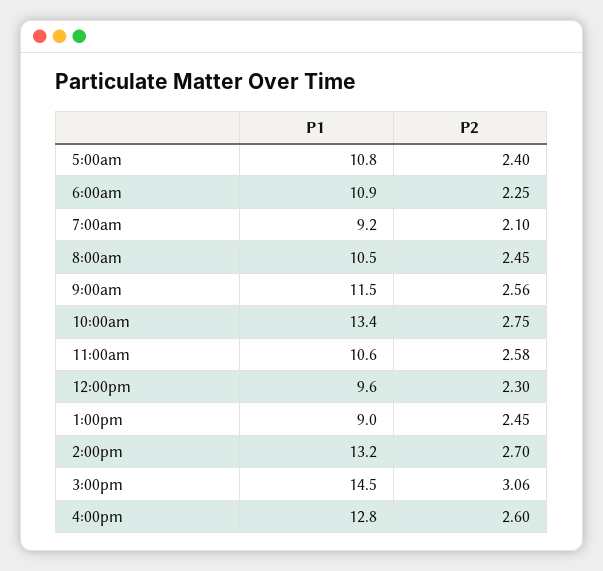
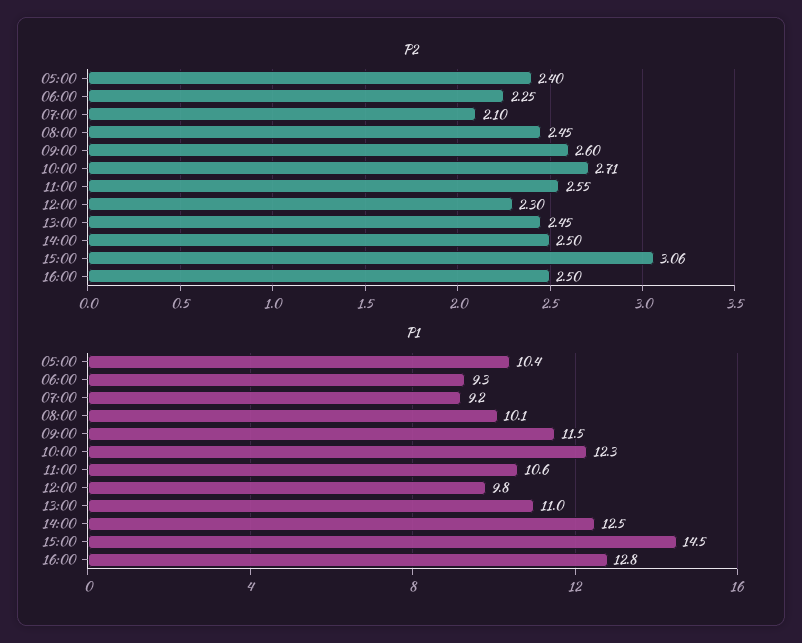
P1, 5:00am: 10.8 -> 10.4
P1, 6:00am: 10.9 -> 9.3
P1, 8:00am: 10.5 -> 10.1
P2, 9:00am: 2.56 -> 2.6
P1, 10:00am: 13.4 -> 12.3
P2, 10:00am: 2.75 -> 2.71
P2, 11:00am: 2.58 -> 2.55
P1, 12:00pm: 9.6 -> 9.8
P1, 1:00pm: 9 -> 11
P1, 2:00pm: 13.2 -> 12.5
P2, 2:00pm: 2.7 -> 2.5
P2, 4:00pm: 2.6 -> 2.5

